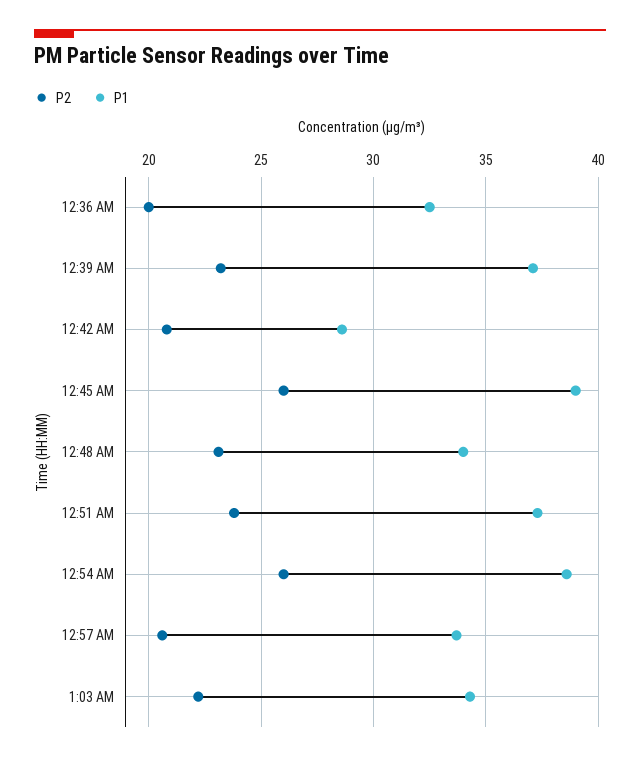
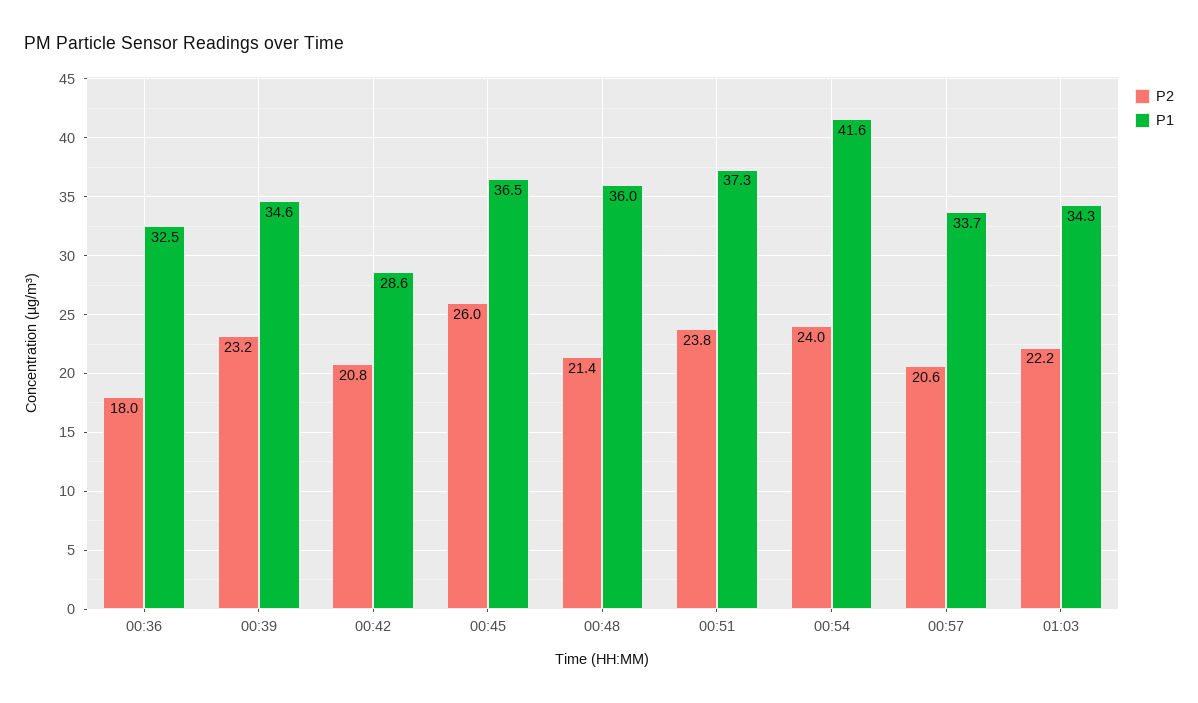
P2, 12:36 AM: 20 -> 18
P1, 12:39 AM: 37 -> 34.6
P1, 12:45 AM: 39 -> 36.5
P2, 12:48 AM: 23 -> 21.4
P1, 12:48 AM: 34 -> 36
P2, 12:54 AM: 26 -> 24
P1, 12:54 AM: 38.5 -> 41.6

